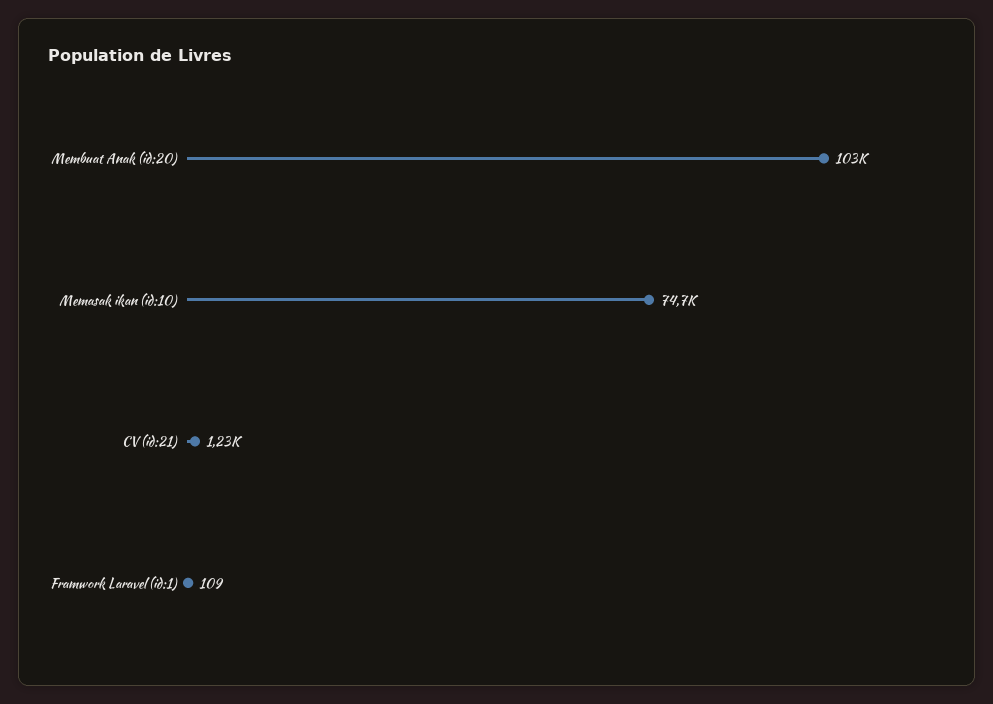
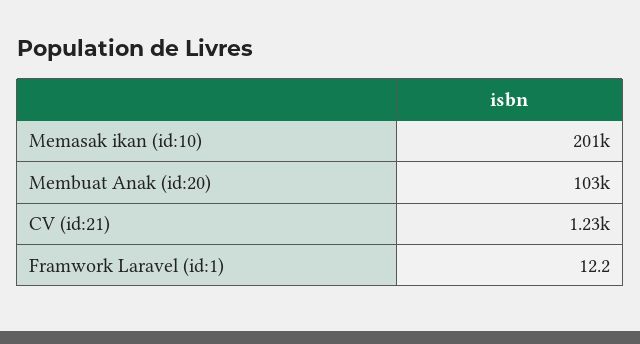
Memasak ikan (id:10): 74700 -> 201000
Framwork Laravel (id:1): 109 -> 12.2

